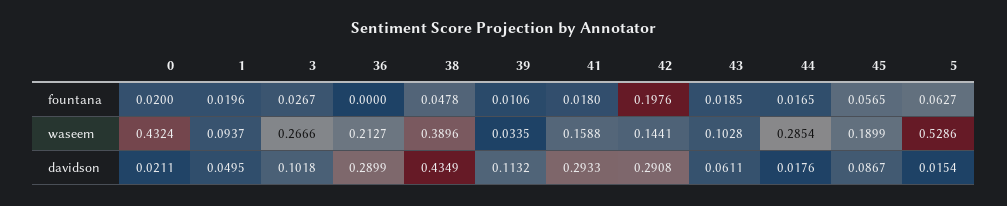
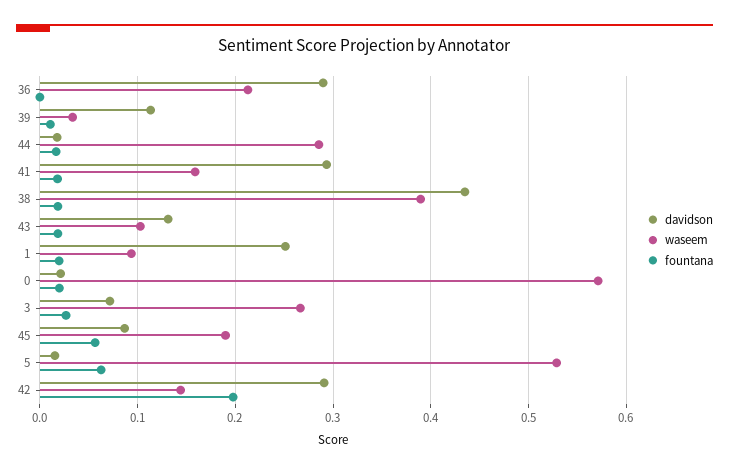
fountana, 38: 0.0478 -> 0.02
waseem, 0: 0.4324 -> 0.57
davidson, 1: 0.0495 -> 0.25
davidson, 3: 0.1018 -> 0.07
davidson, 43: 0.0611 -> 0.13

